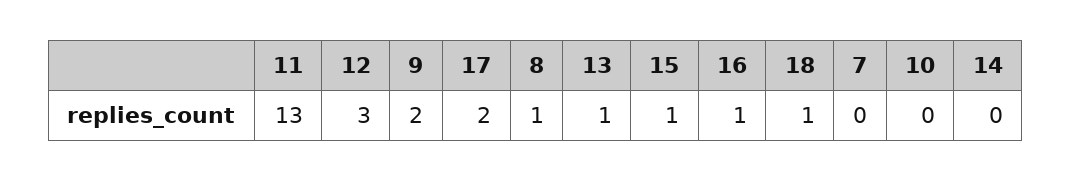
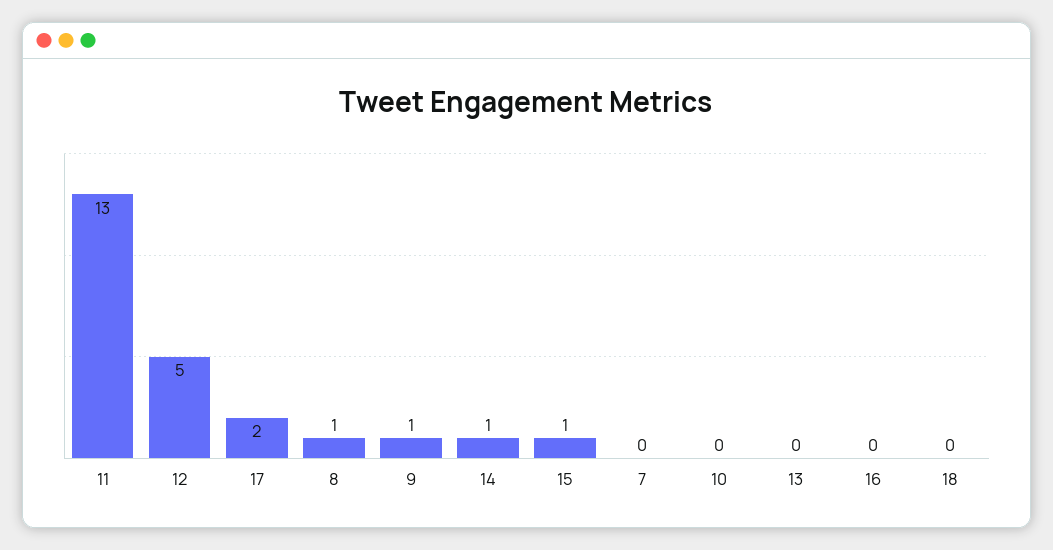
12: 3 -> 5
9: 2 -> 1
13: 1 -> 0
16: 1 -> 0
18: 1 -> 0
14: 0 -> 1

